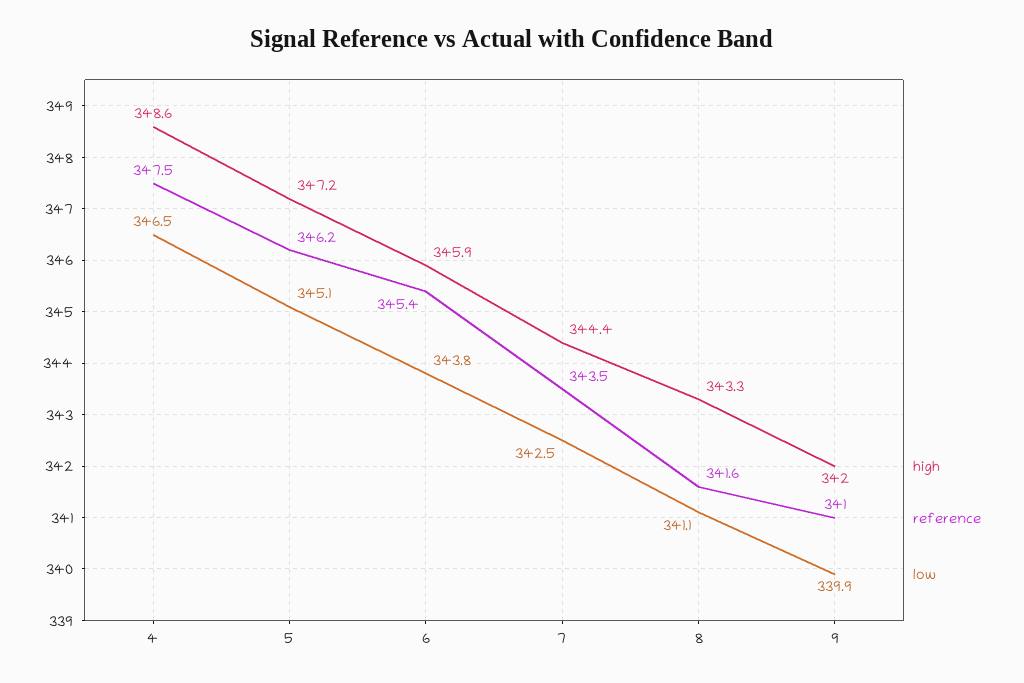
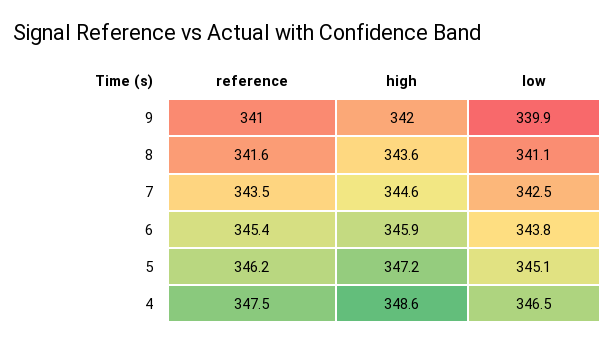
high, 7: 344.4 -> 344.6
high, 8: 343.3 -> 343.6

